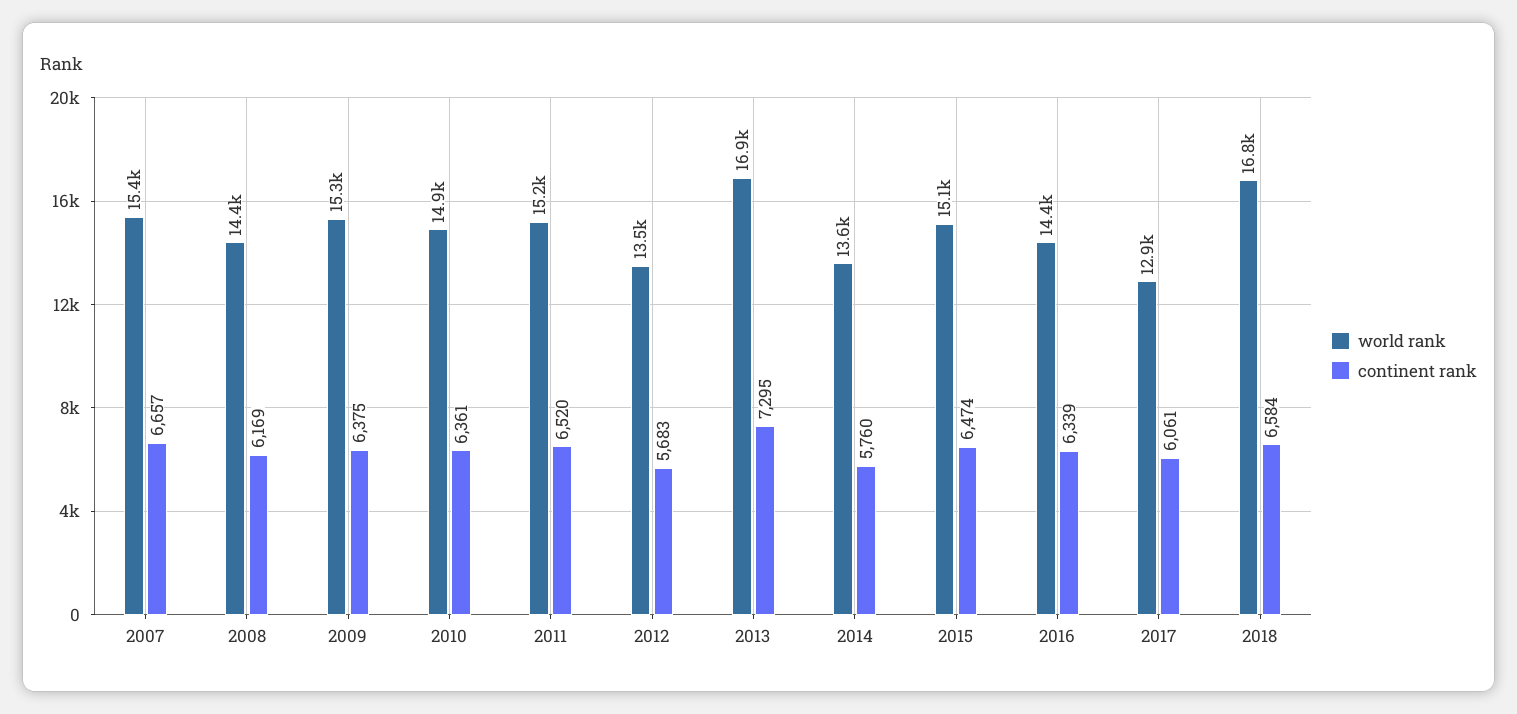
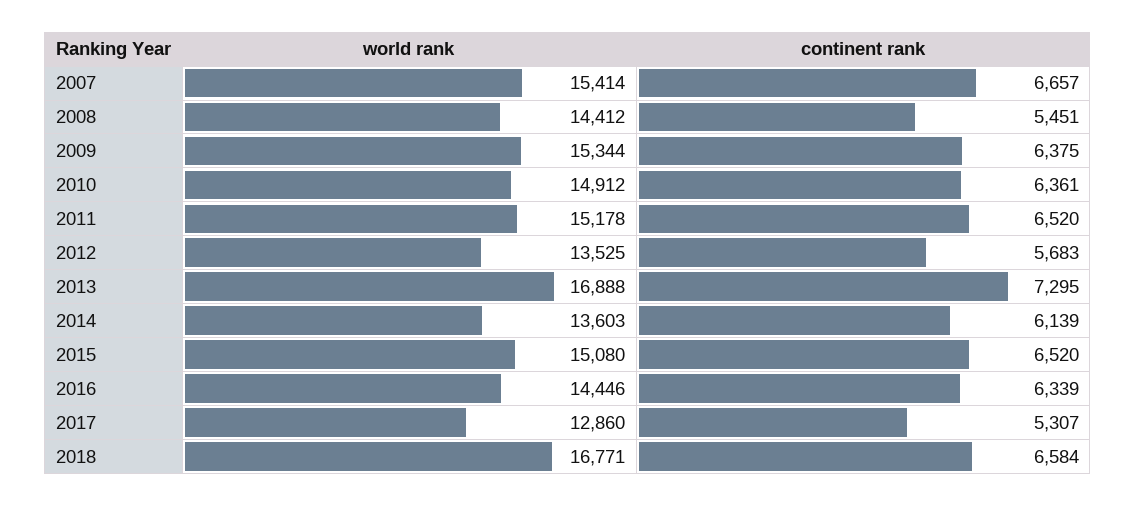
continent rank, 2008: 6169 -> 5451
continent rank, 2014: 5760 -> 6139
continent rank, 2015: 6474 -> 6520
continent rank, 2017: 6061 -> 5307

